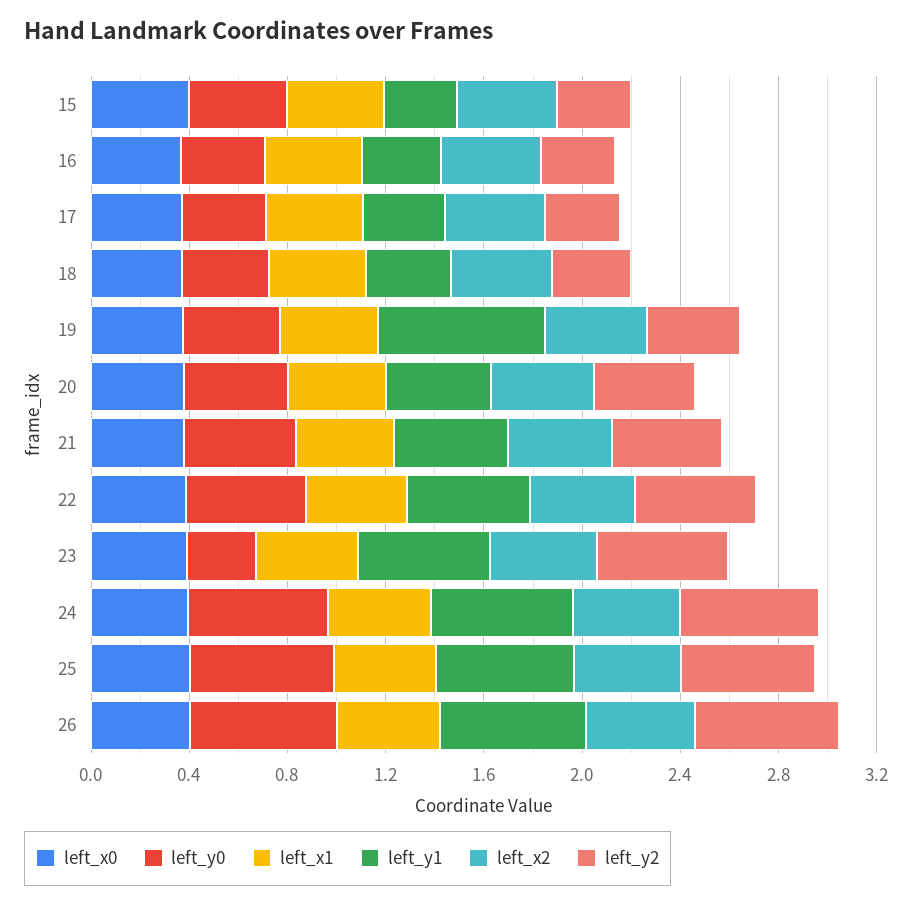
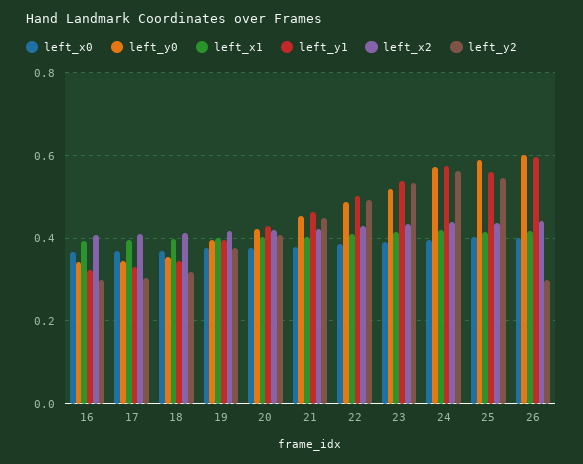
left_x0, 15: 0.4 -> none
left_y0, 15: 0.4 -> none
left_x1, 15: 0.4 -> none
left_y1, 15: 0.3 -> none
left_x2, 15: 0.4 -> none
left_y2, 15: 0.3 -> none
left_y1, 19: 0.7 -> 0.4
left_y0, 23: 0.3 -> 0.52
left_y2, 26: 0.6 -> 0.3

